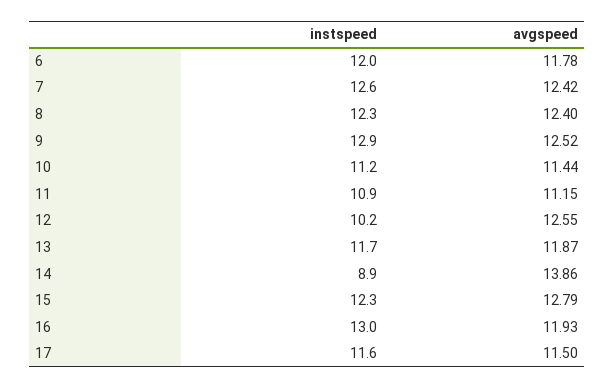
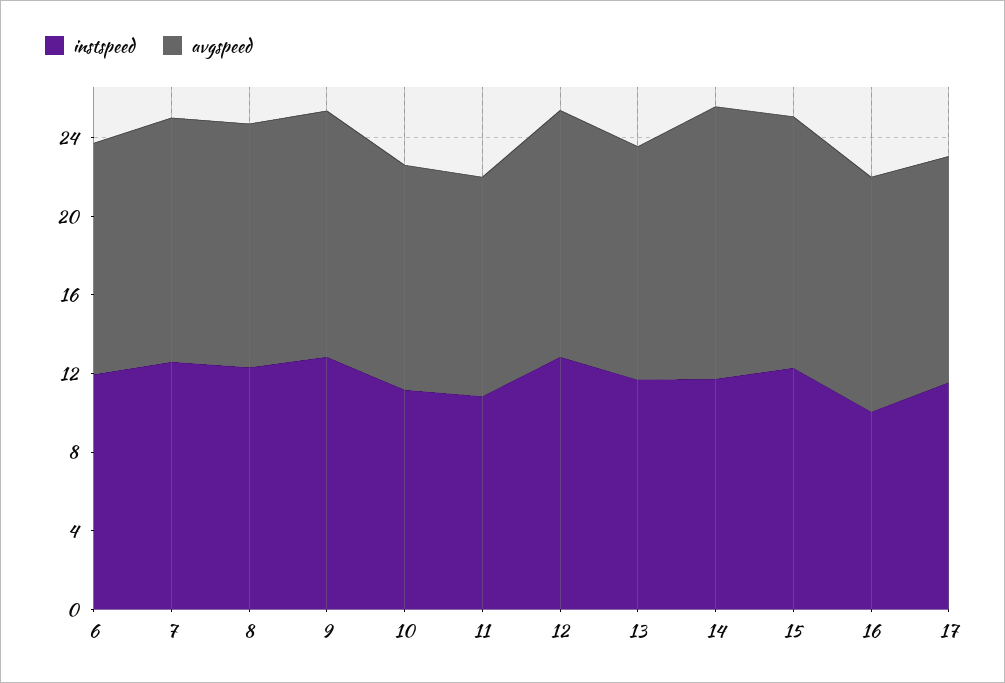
instspeed, 12: 10.2 -> 13
instspeed, 14: 8.9 -> 12
instspeed, 16: 13 -> 10

